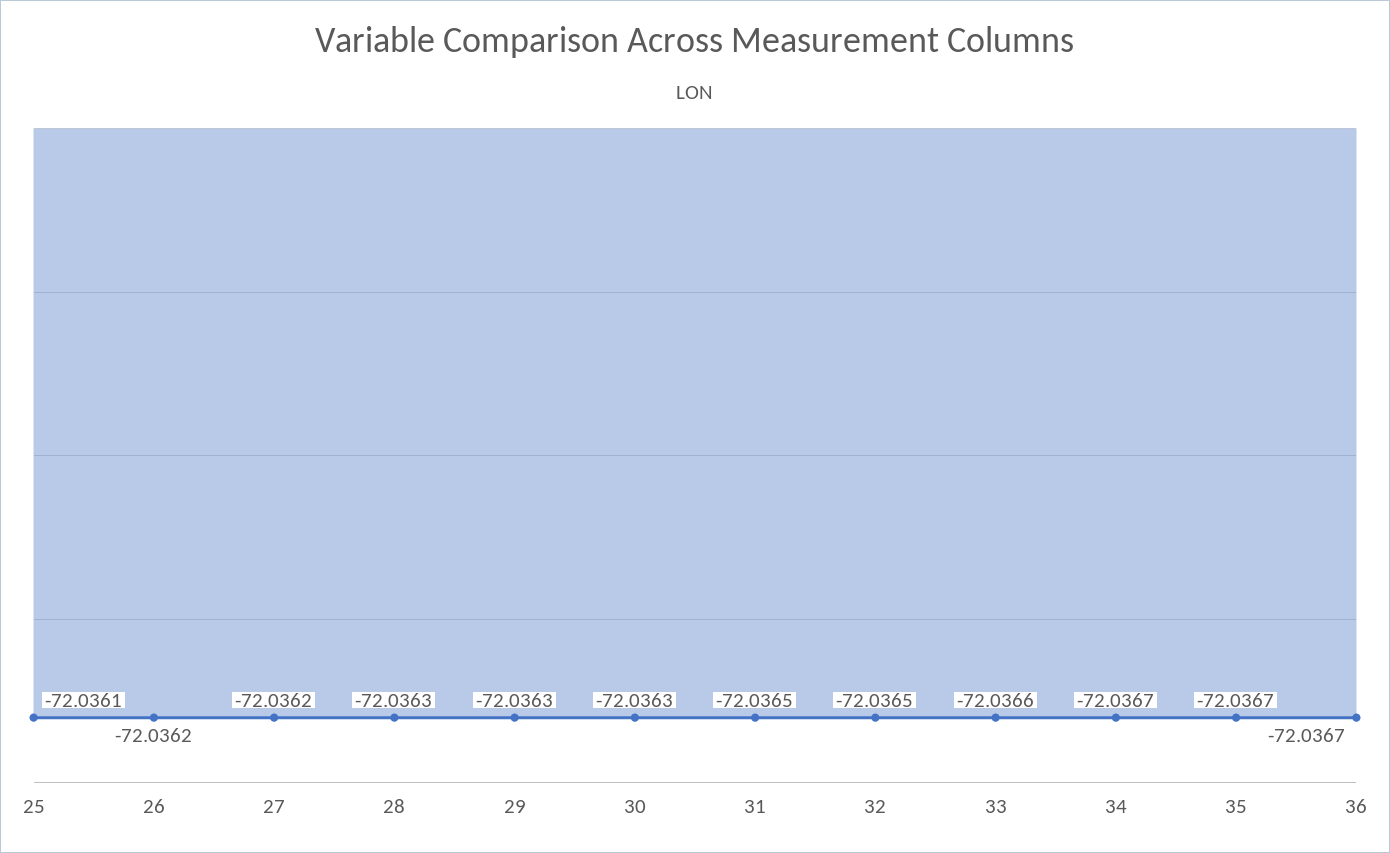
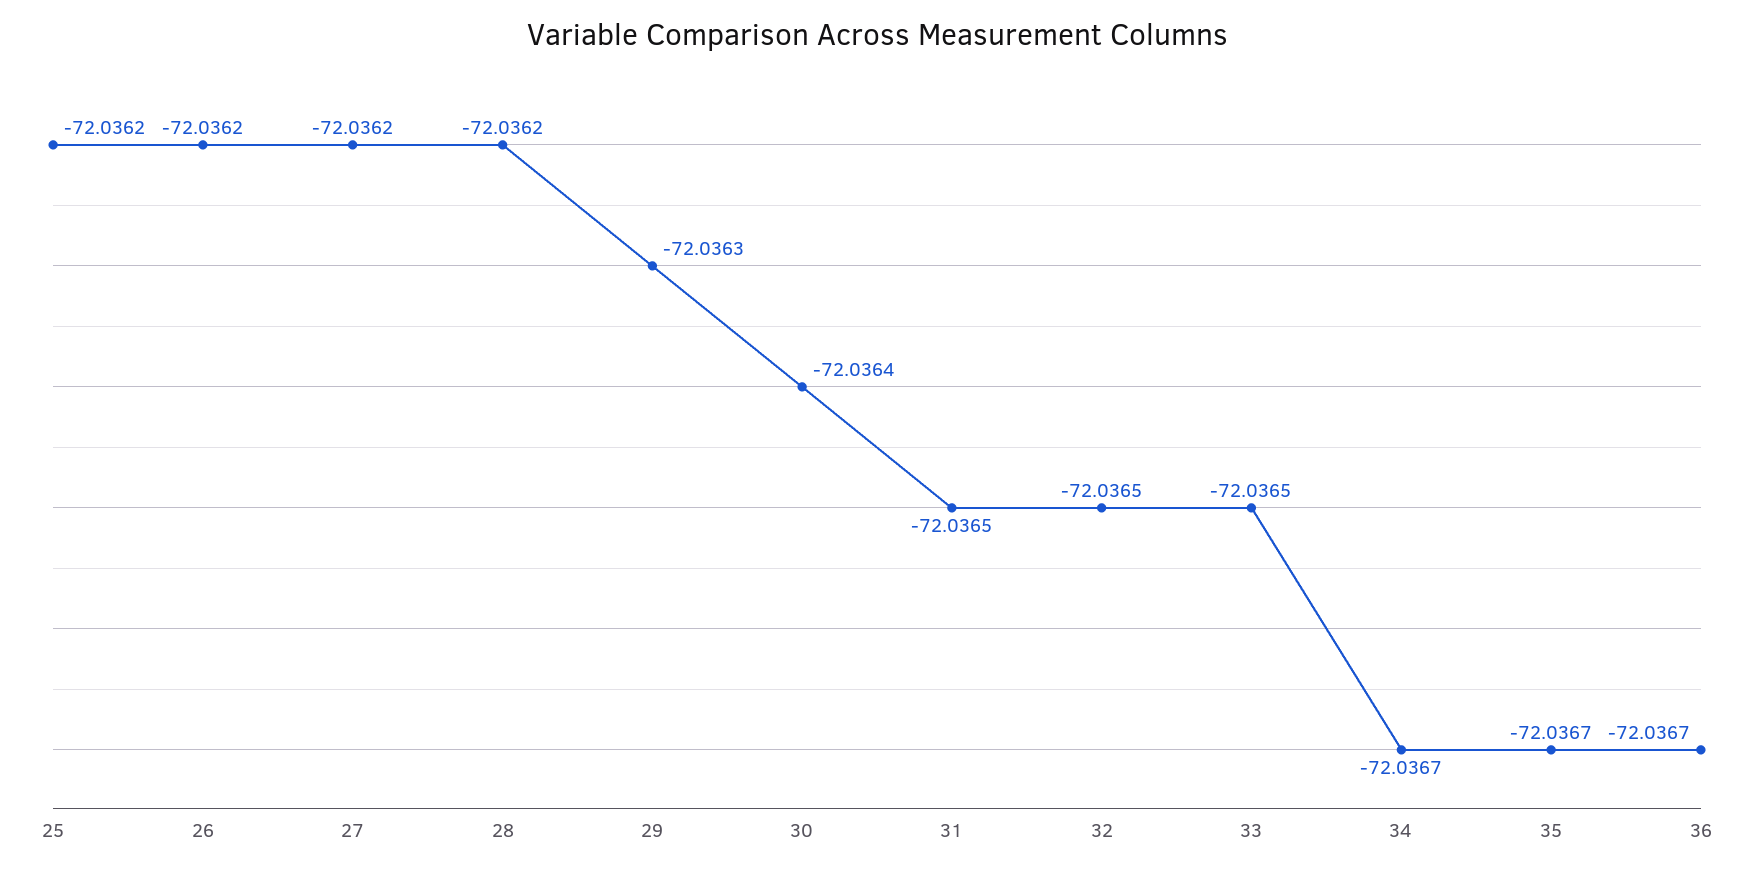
25: -72.0361 -> -72.0362
28: -72.0363 -> -72.0362
30: -72.0363 -> -72.0364
33: -72.0366 -> -72.0365

